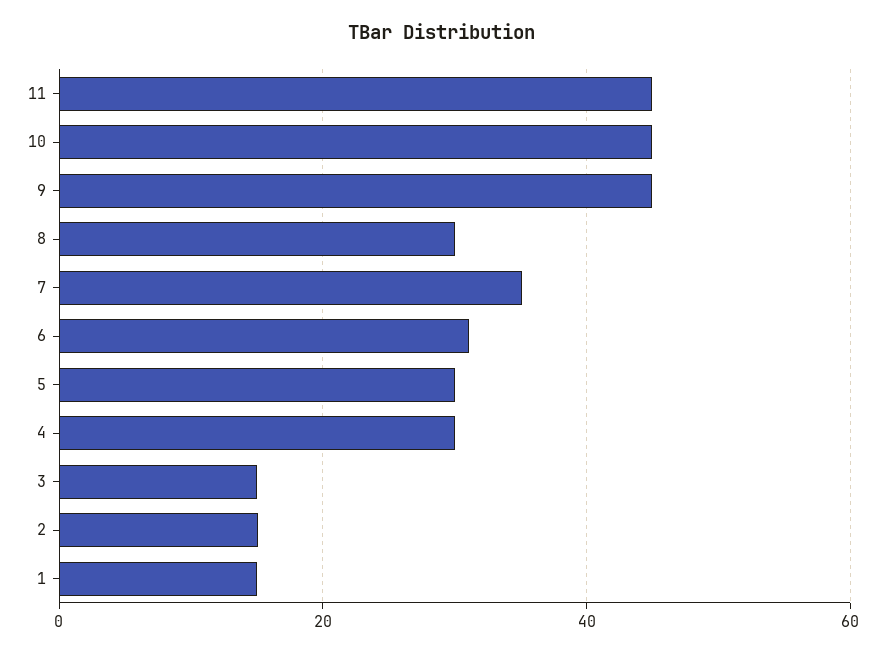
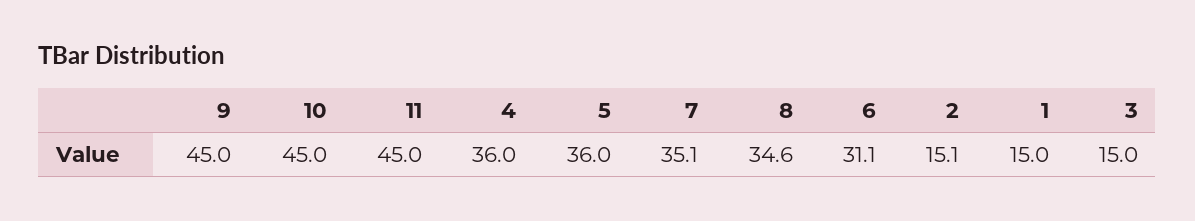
8: 30 -> 34.6
5: 30 -> 36
4: 30 -> 36

